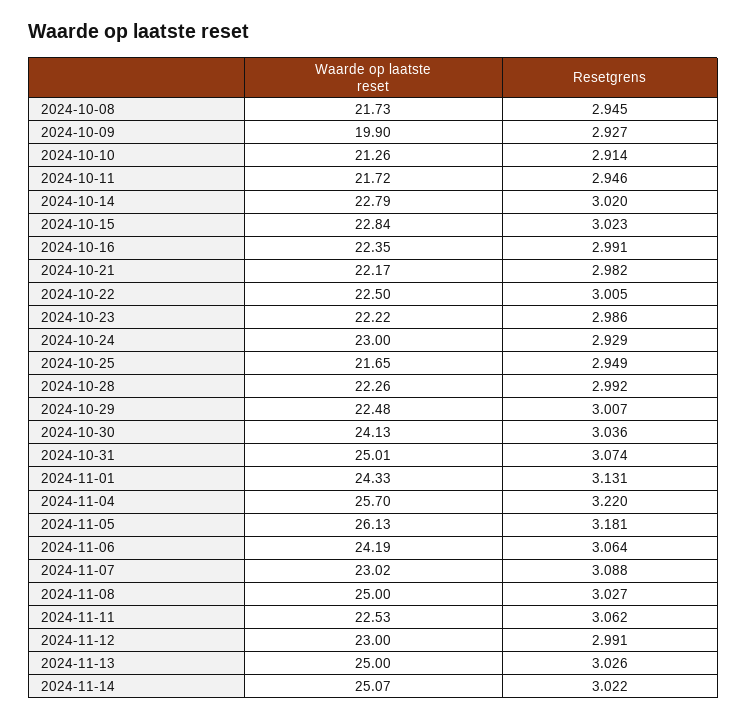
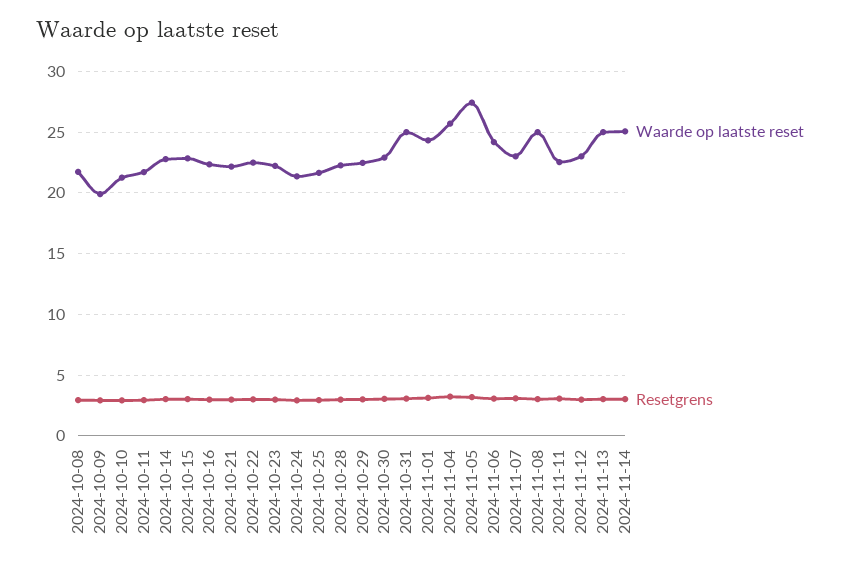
Waarde op laatste reset, 2024-10-24: 23 -> 21.5
Waarde op laatste reset, 2024-10-30: 24.13 -> 23
Waarde op laatste reset, 2024-11-05: 26.13 -> 27.5

